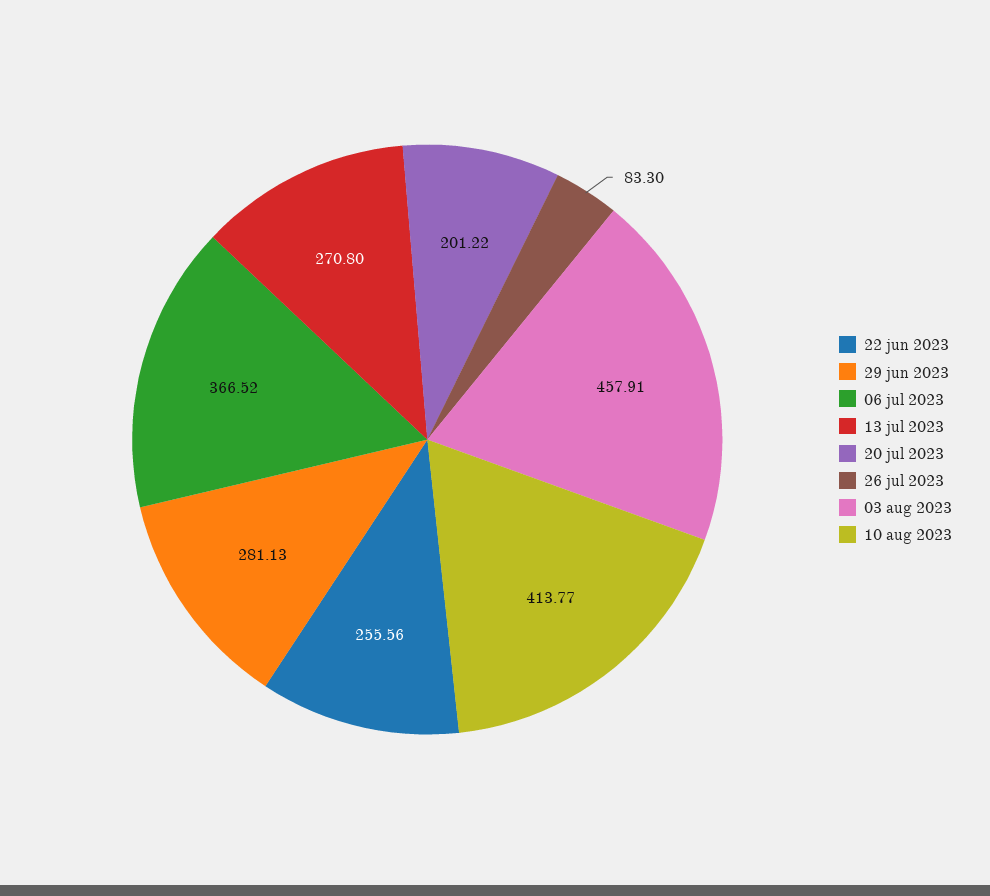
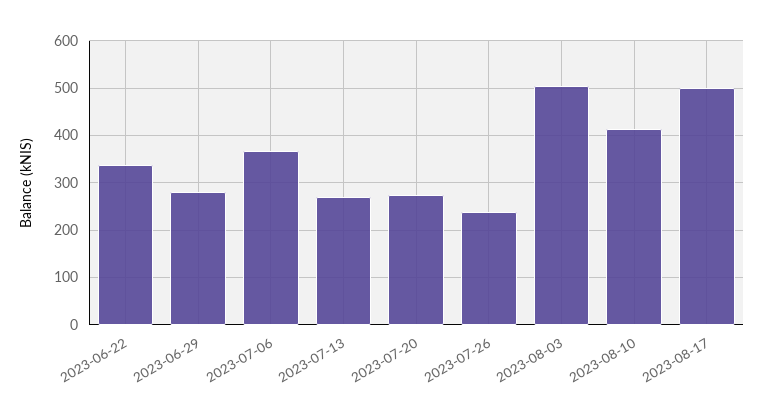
22 jun 2023: 255.56 -> 340
20 jul 2023: 201.22 -> 280
26 jul 2023: 83.3 -> 240
03 aug 2023: 457.91 -> 500
2023-08-17: none -> 500

